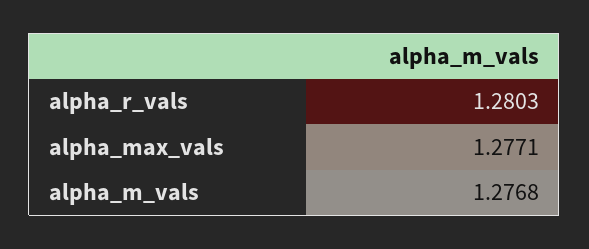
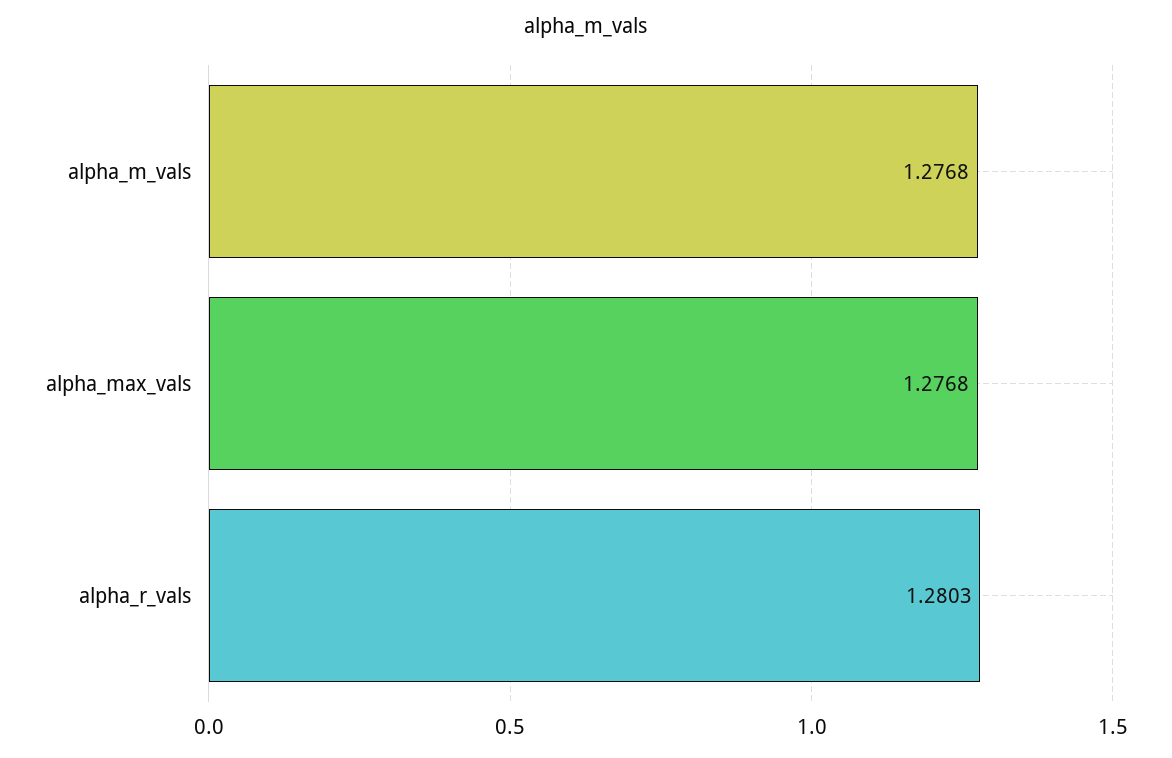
alpha_max_vals: 1.2771 -> 1.2768

